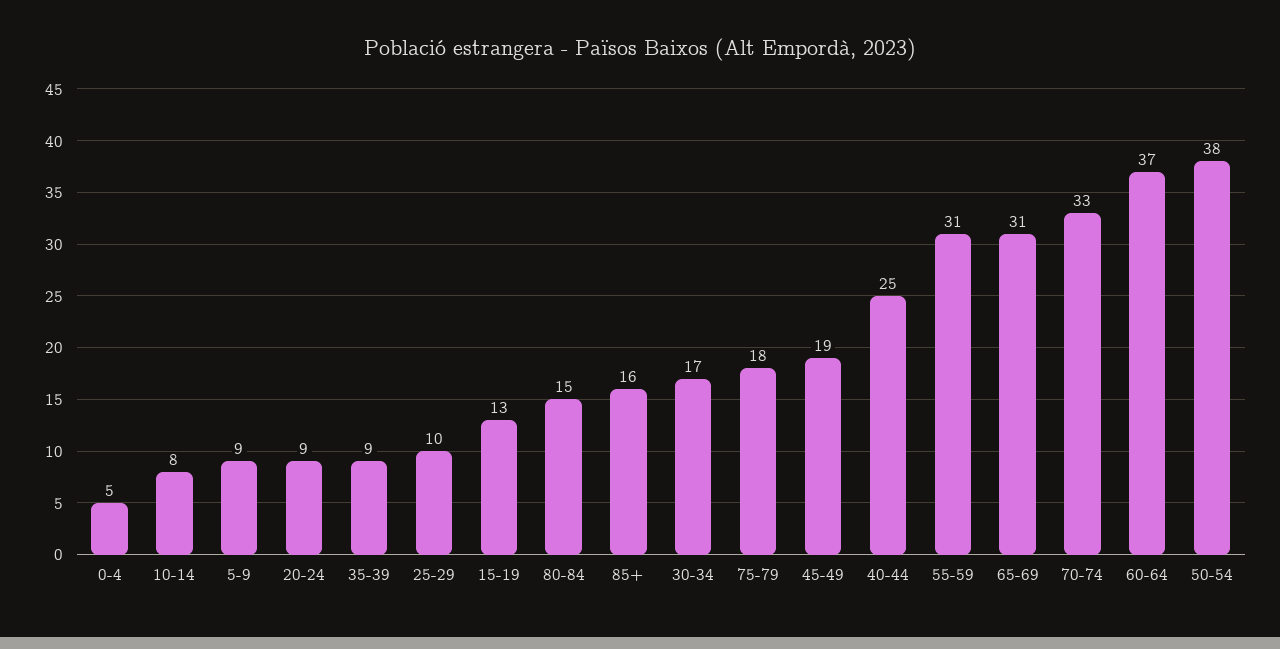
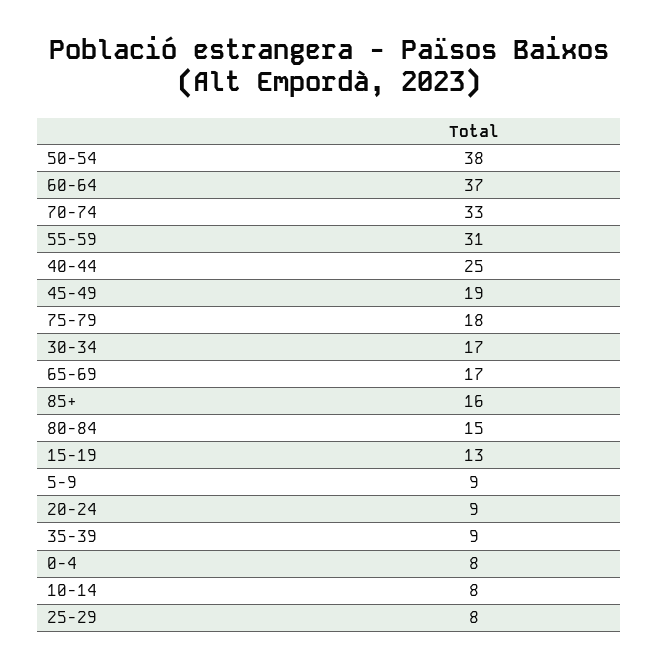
0-4: 5 -> 8
25-29: 10 -> 8
65-69: 31 -> 17

